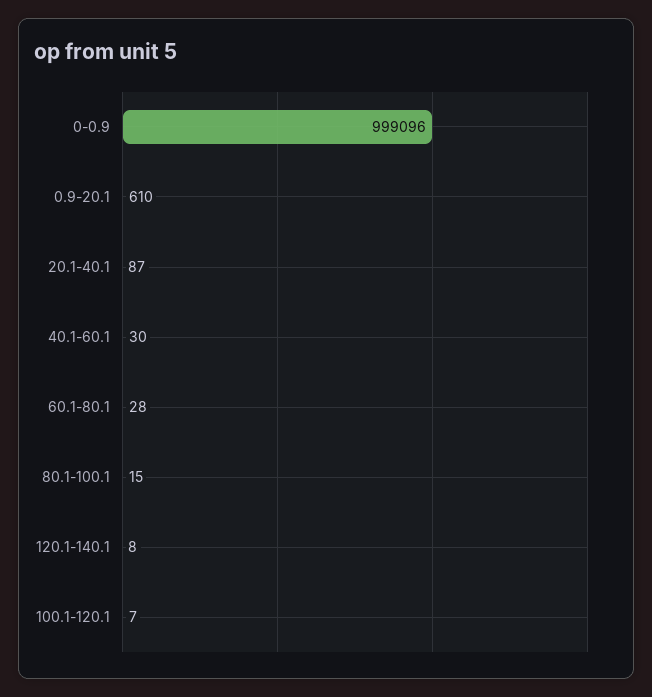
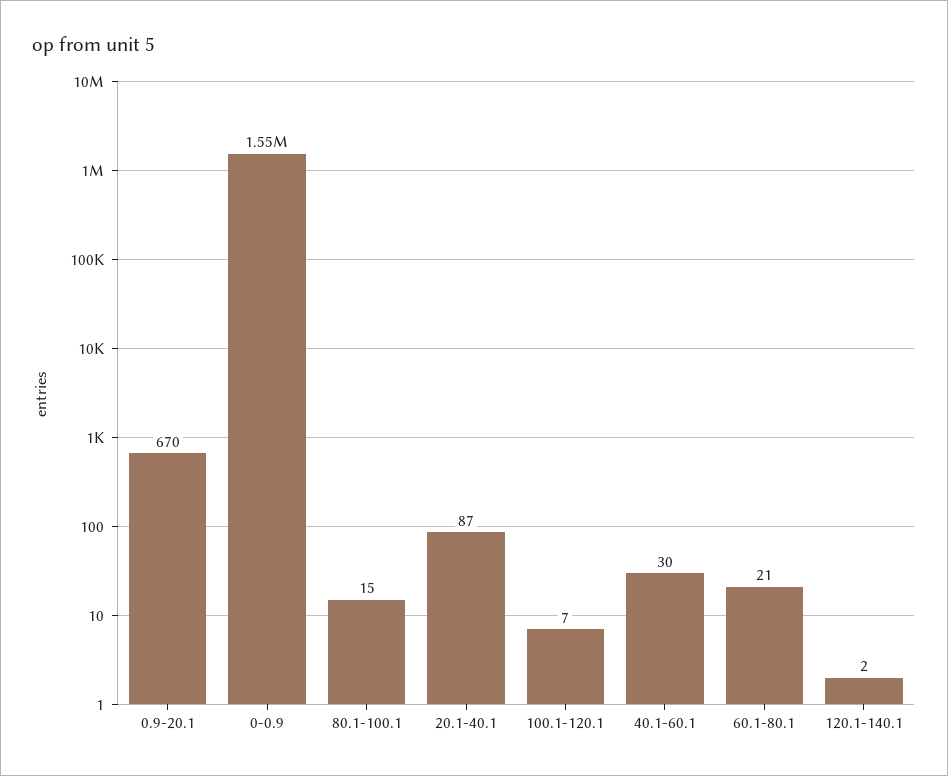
0-0.9: 999096 -> 1550000
0.9-20.1: 610 -> 670
60.1-80.1: 28 -> 21
120.1-140.1: 8 -> 2

